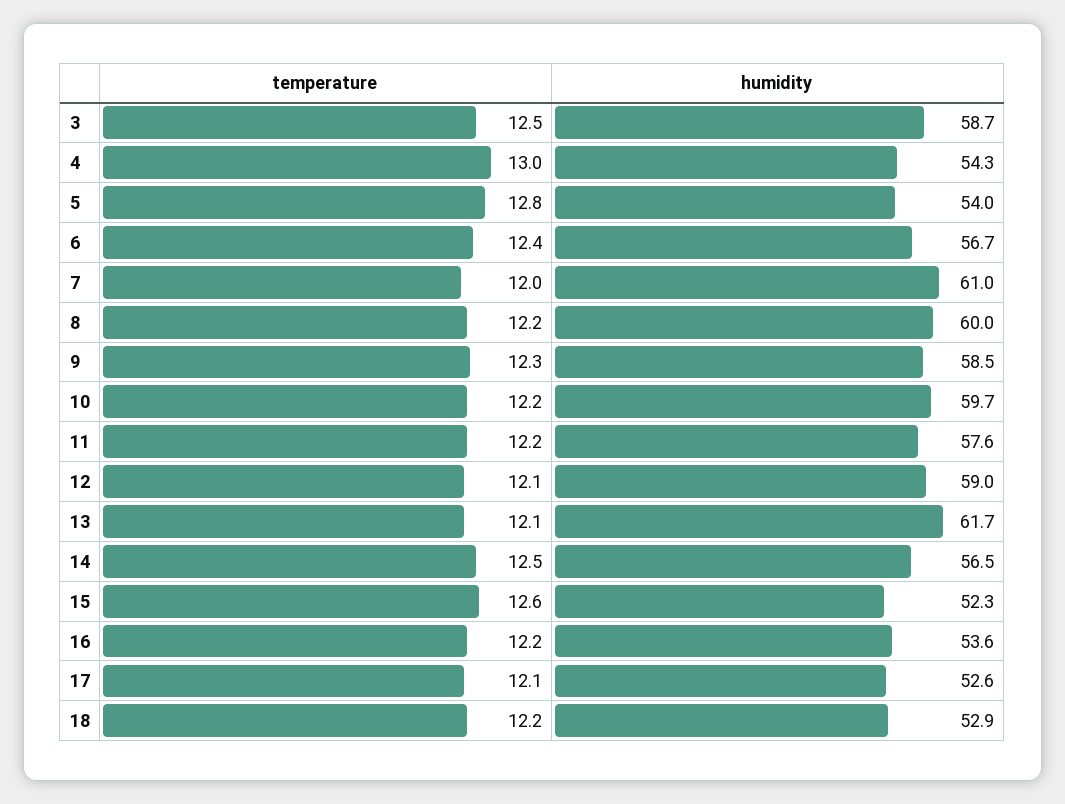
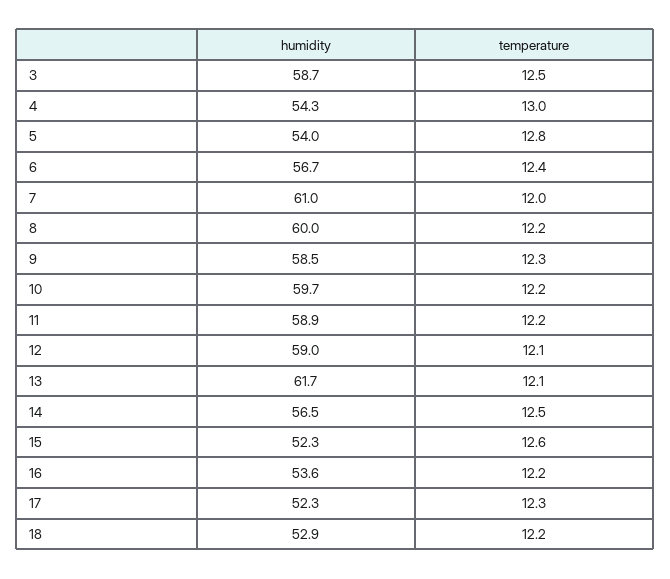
humidity, 11: 57.6 -> 58.9
temperature, 17: 12.1 -> 12.3
humidity, 17: 52.6 -> 52.3

